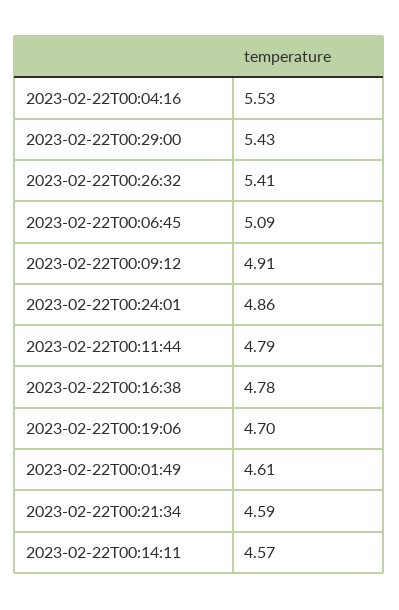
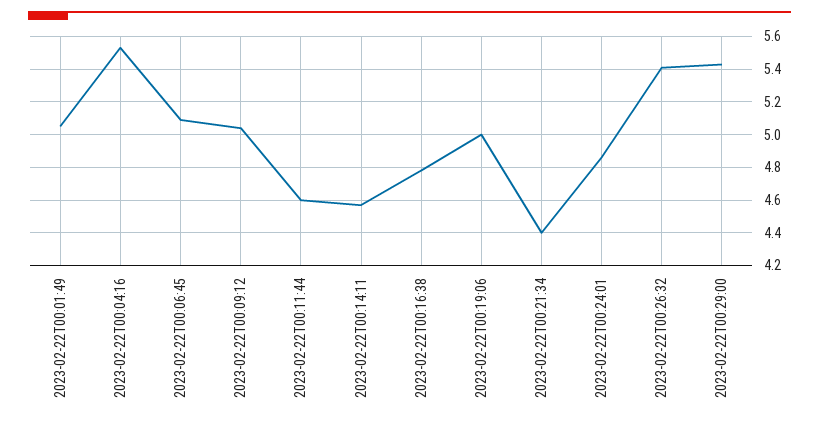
2023-02-22T00:09:12: 4.91 -> 5.05
2023-02-22T00:11:44: 4.79 -> 4.6
2023-02-22T00:19:06: 4.7 -> 5
2023-02-22T00:01:49: 4.61 -> 5.05
2023-02-22T00:21:34: 4.59 -> 4.4

